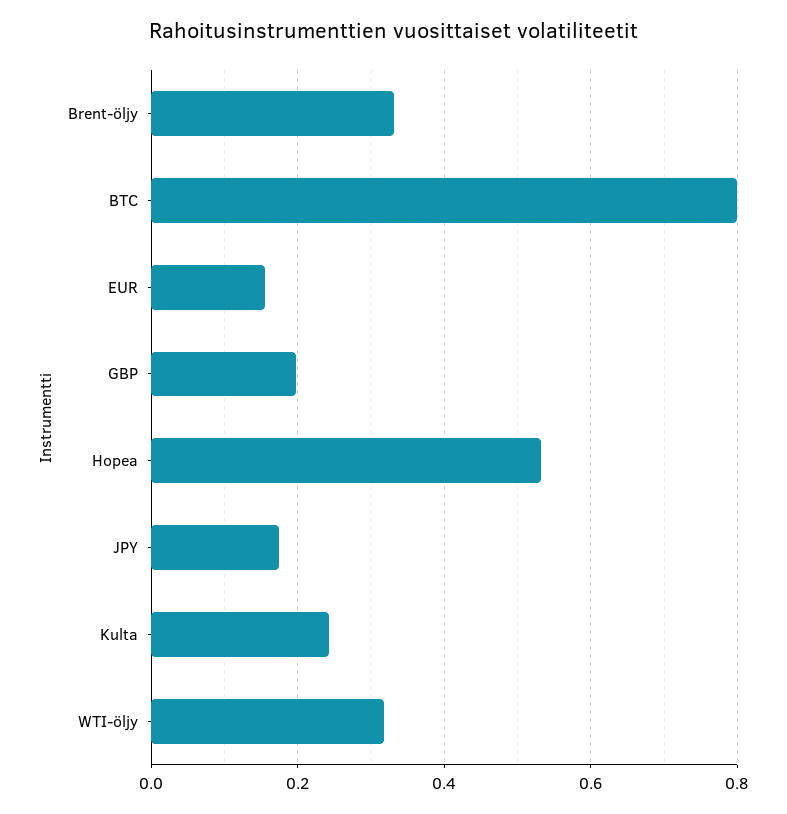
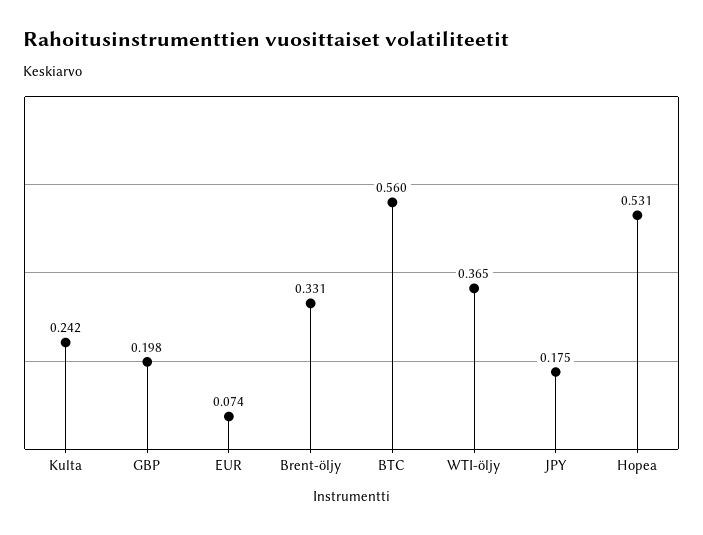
BTC: 0.8 -> 0.56
EUR: 0.16 -> 0.074
WTI-öljy: 0.32 -> 0.365

